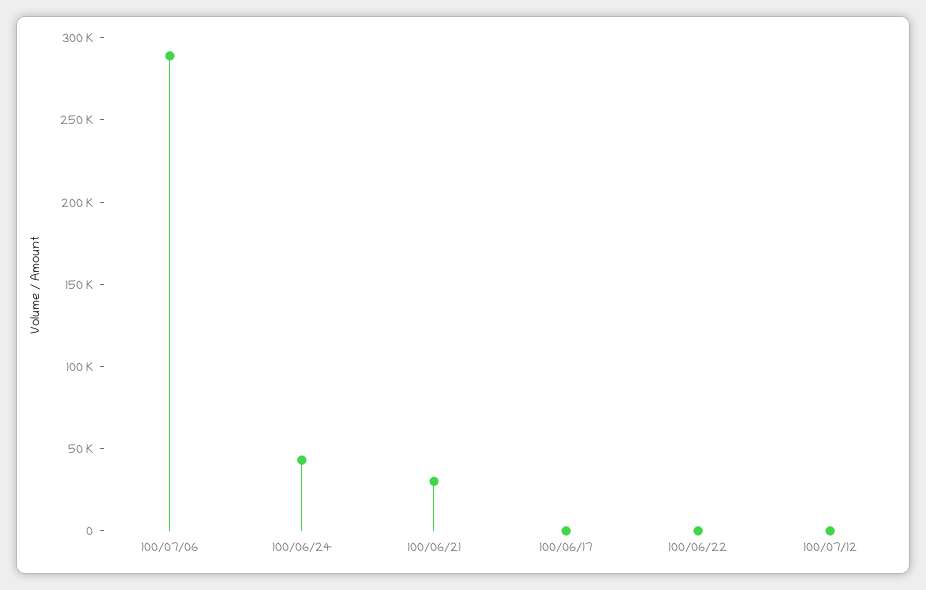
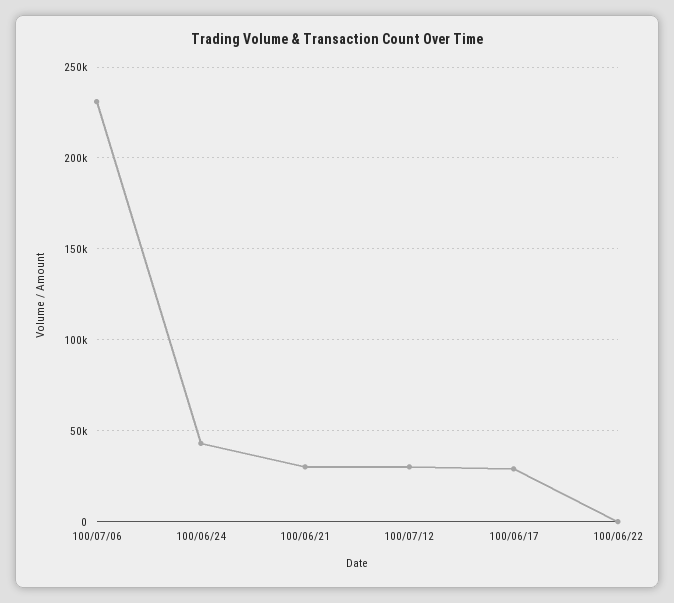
100/07/06: 290000 -> 230000
100/06/17: 0 -> 30000
100/07/12: 0 -> 30000

